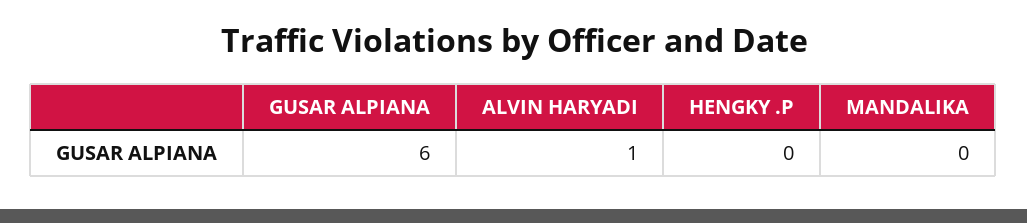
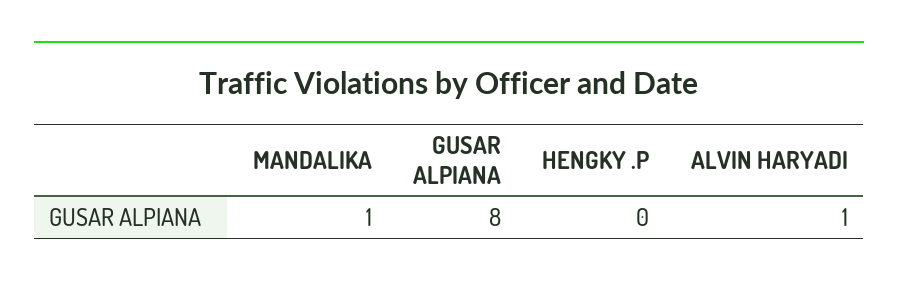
GUSAR ALPIANA: 6 -> 8
MANDALIKA: 0 -> 1

